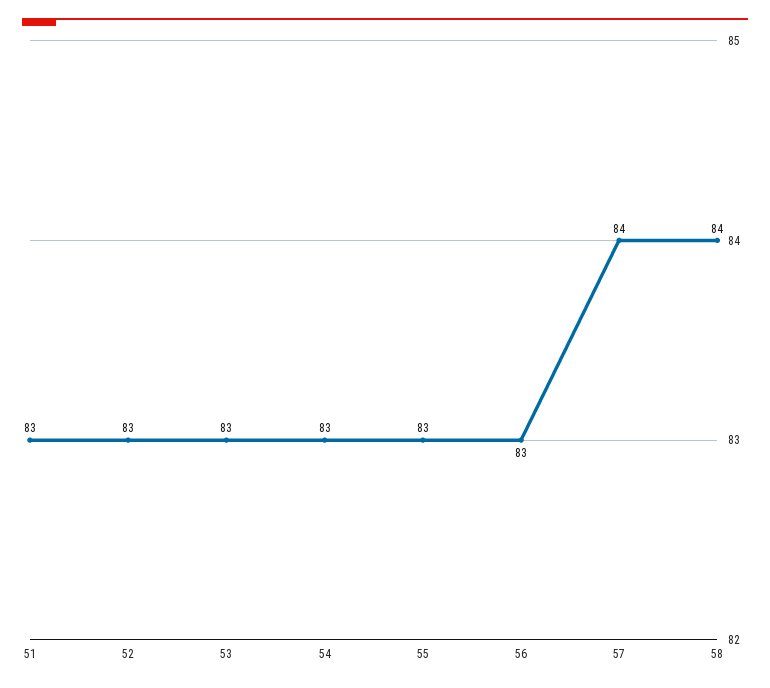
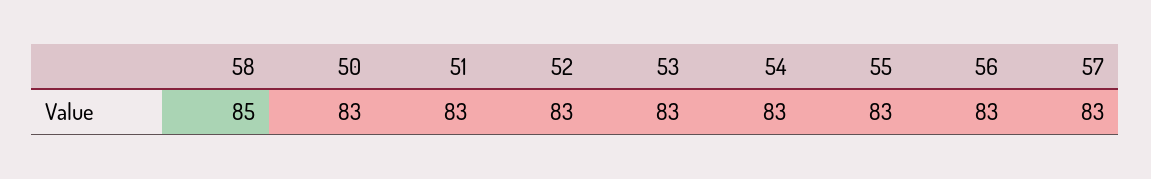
57: 84 -> 83
58: 84 -> 85
50: none -> 83

